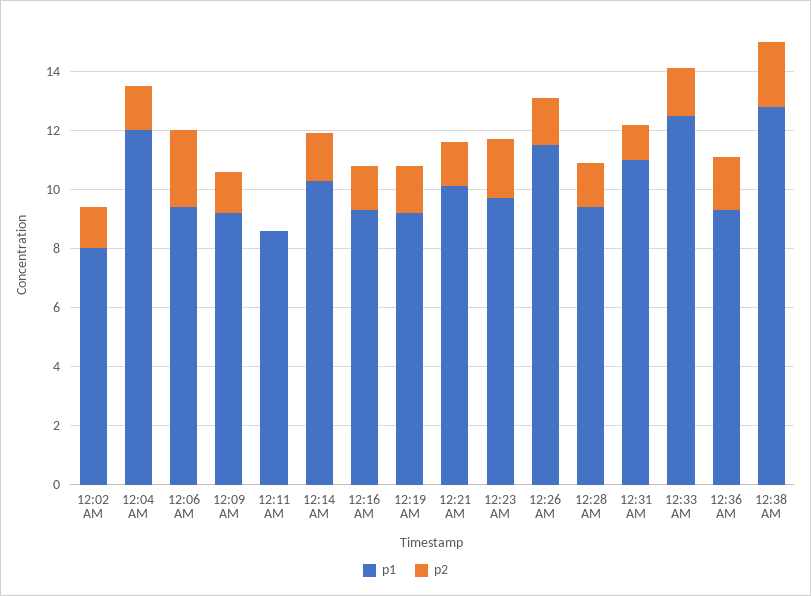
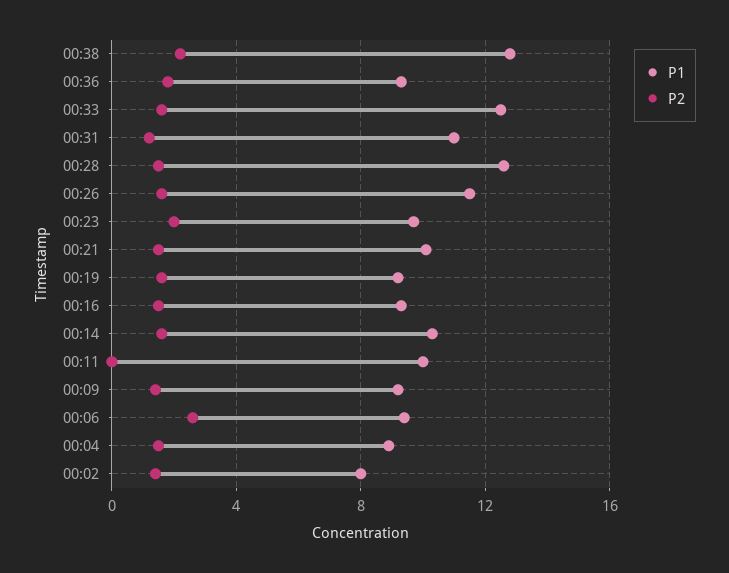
p1, 12:04 AM: 12 -> 9
p1, 12:11 AM: 8.5 -> 10
p1, 12:28 AM: 9.5 -> 12.5

